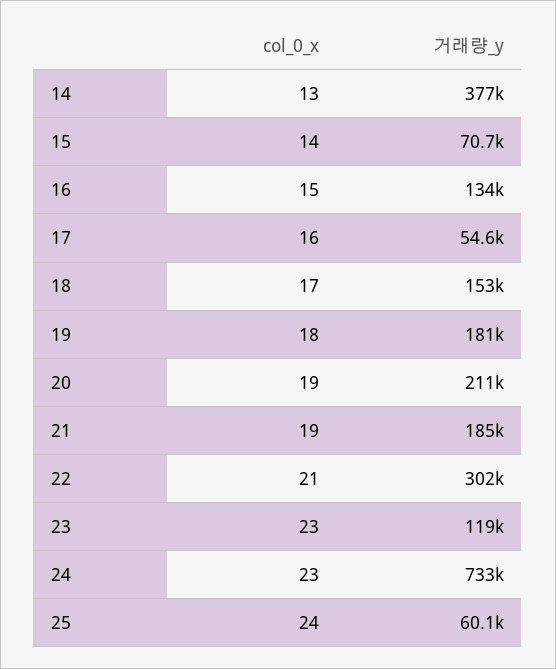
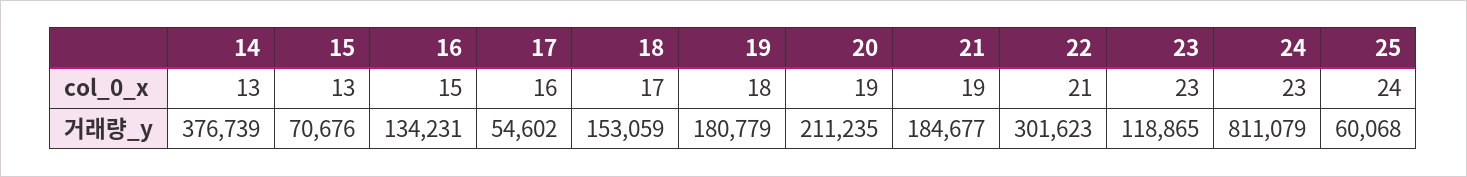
col_0_x, 15: 14 -> 13
거래량_y, 24: 733000 -> 811079

